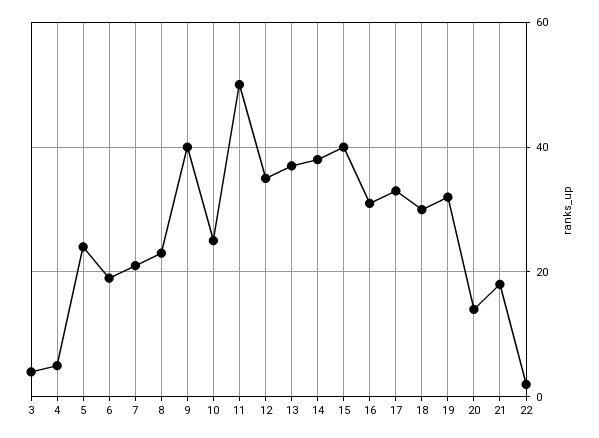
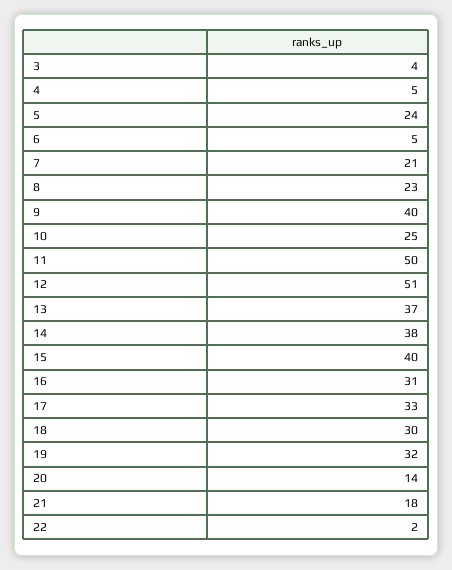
6: 20 -> 5
12: 35 -> 51

